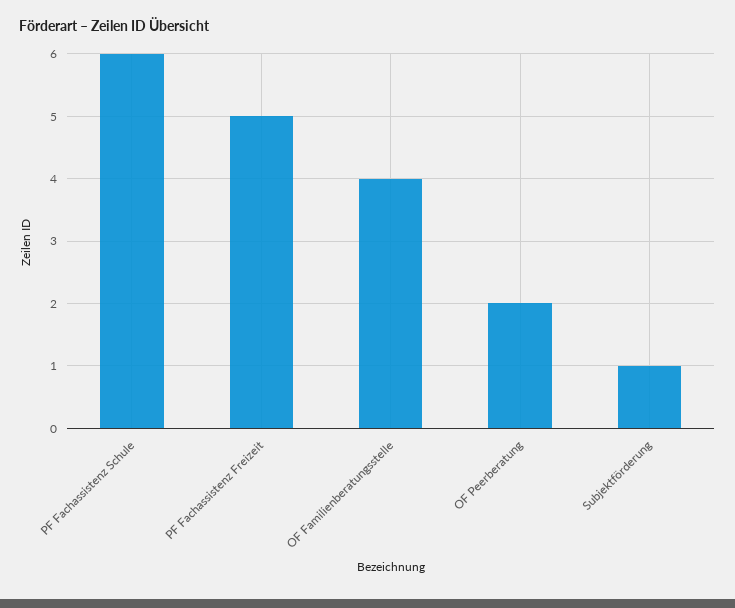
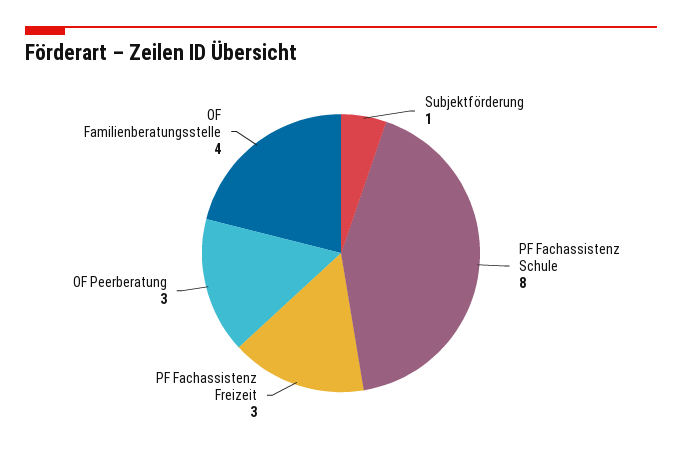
PF Fachassistenz Schule: 6 -> 8
PF Fachassistenz Freizeit: 5 -> 3
OF Peerberatung: 2 -> 3

